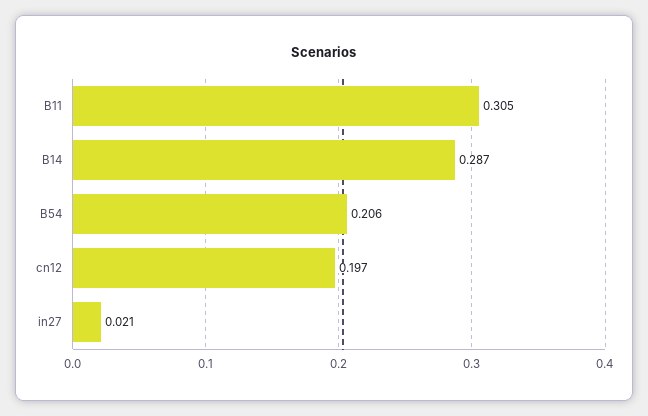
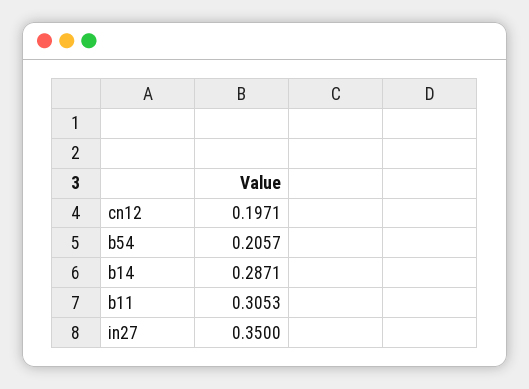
in27: 0.021 -> 0.35

